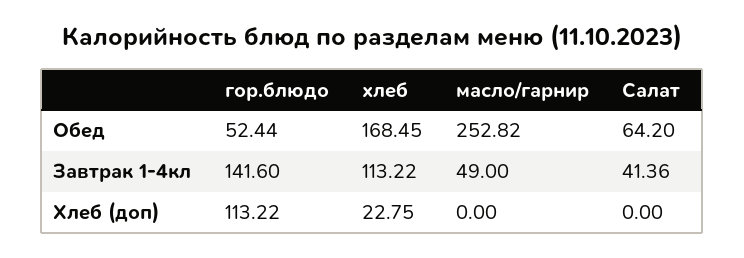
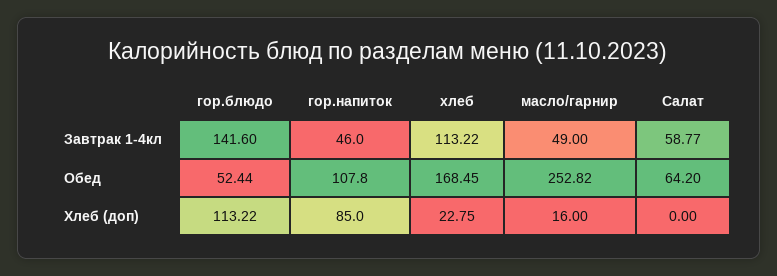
Салат, Завтрак 1-4кл: 41.36 -> 58.77
масло/гарнир, Хлеб (доп): 0 -> 16
гор.напиток, Завтрак 1-4кл: none -> 46
гор.напиток, Обед: none -> 107.8
гор.напиток, Хлеб (доп): none -> 85

